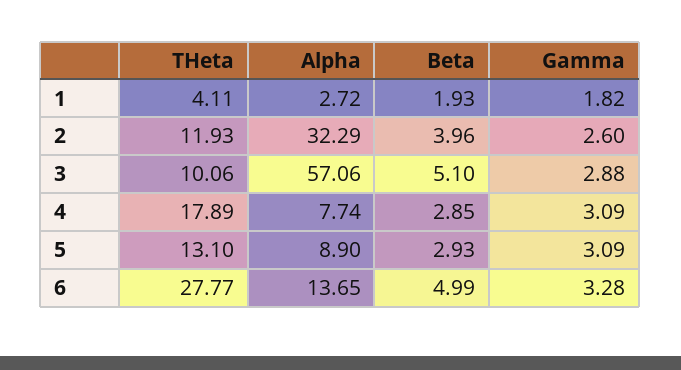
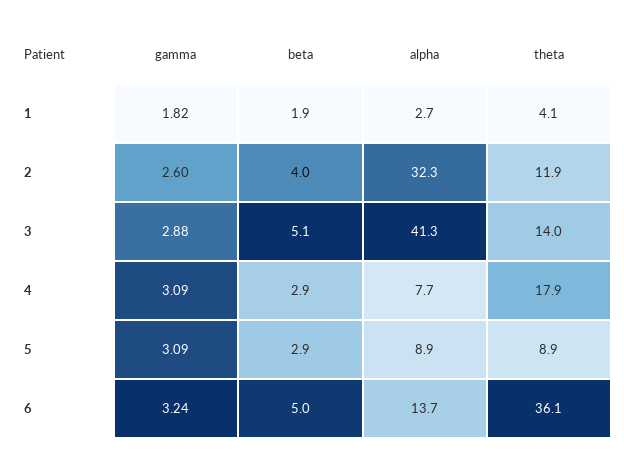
THeta, 3: 10.06 -> 14
Alpha, 3: 57.06 -> 41.3
THeta, 5: 13.1 -> 8.9
THeta, 6: 27.77 -> 36.1
Gamma, 6: 3.28 -> 3.24

